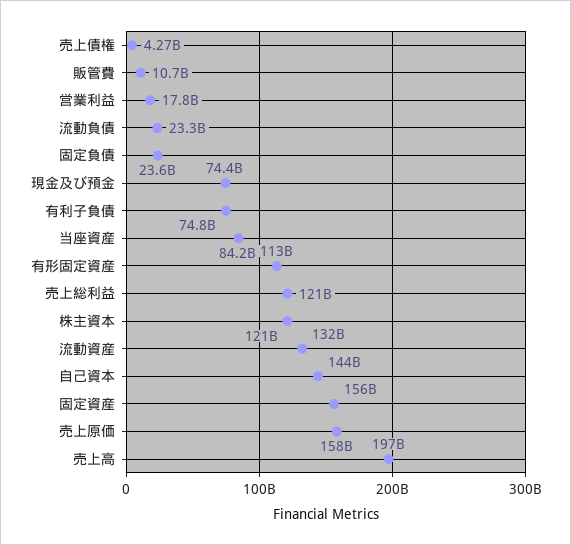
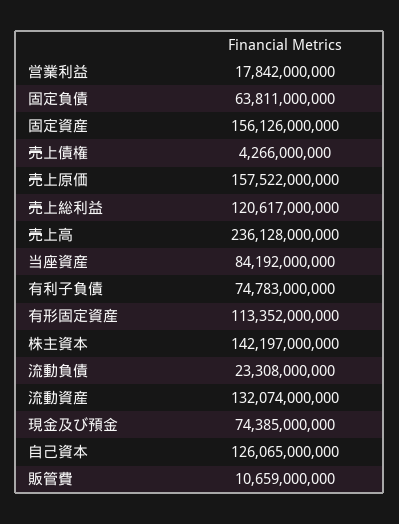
固定負債: 23600000000 -> 63811000000
株主資本: 121000000000 -> 142197000000
自己資本: 144000000000 -> 126065000000
売上高: 197000000000 -> 236128000000

